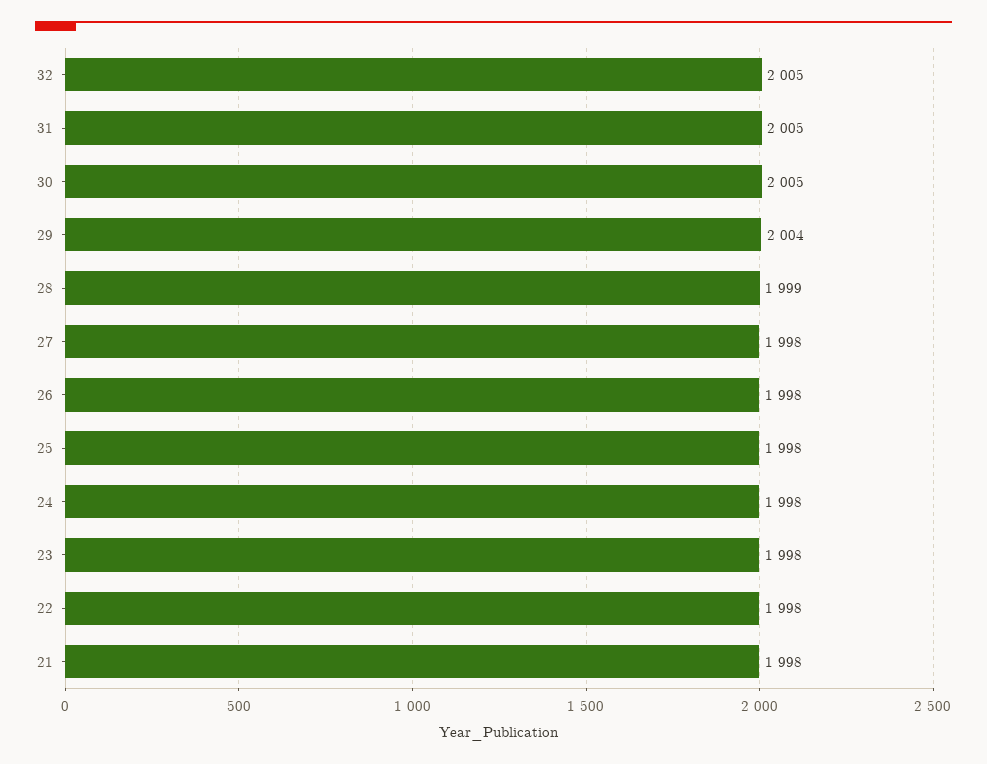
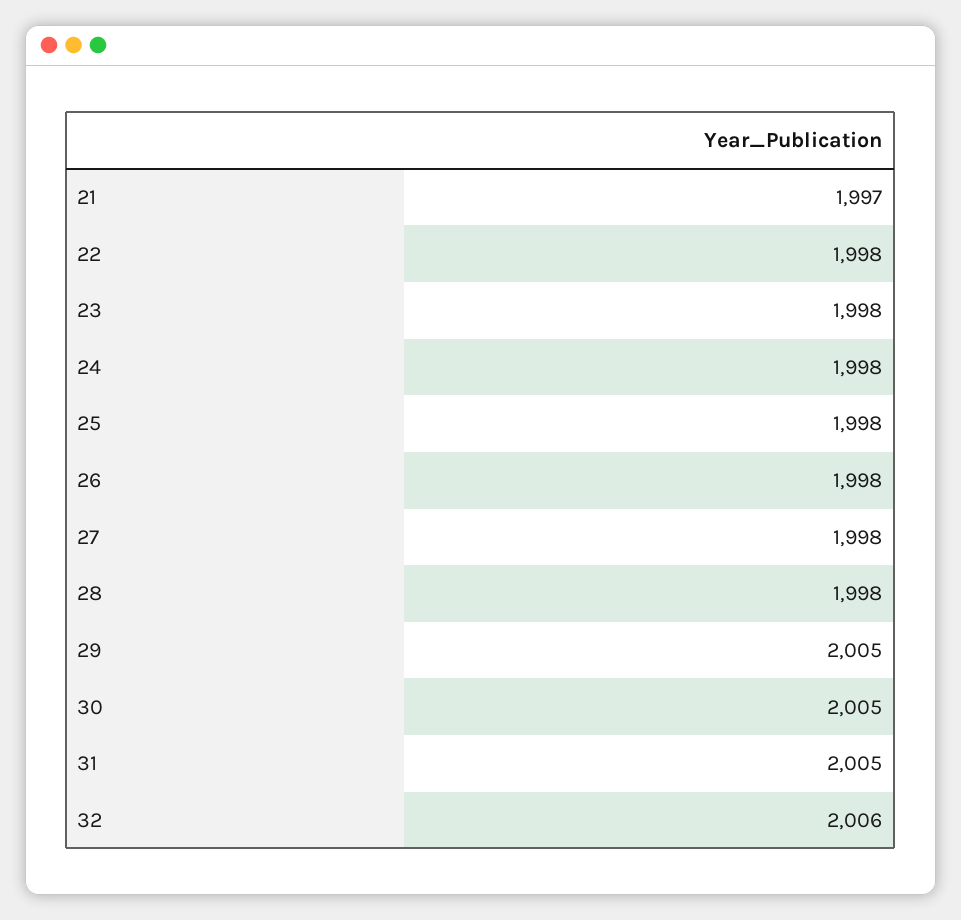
32: 2005 -> 2006
29: 2004 -> 2005
28: 1999 -> 1998
21: 1998 -> 1997

